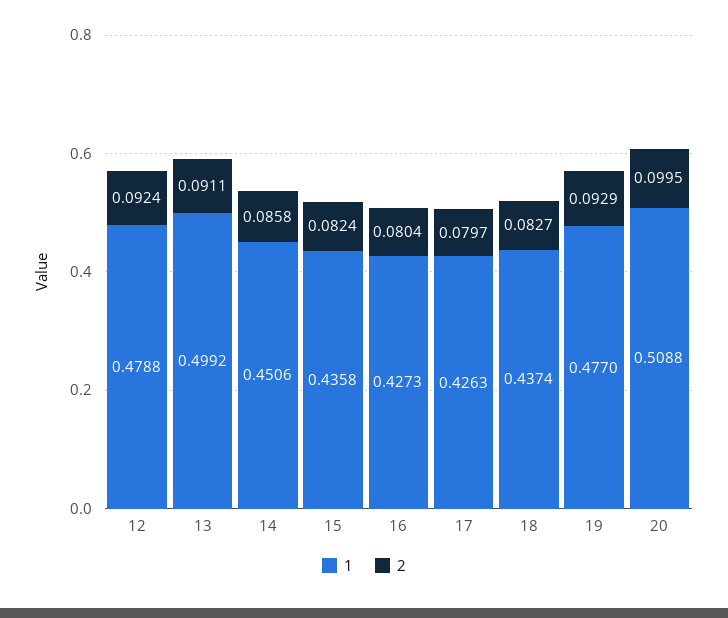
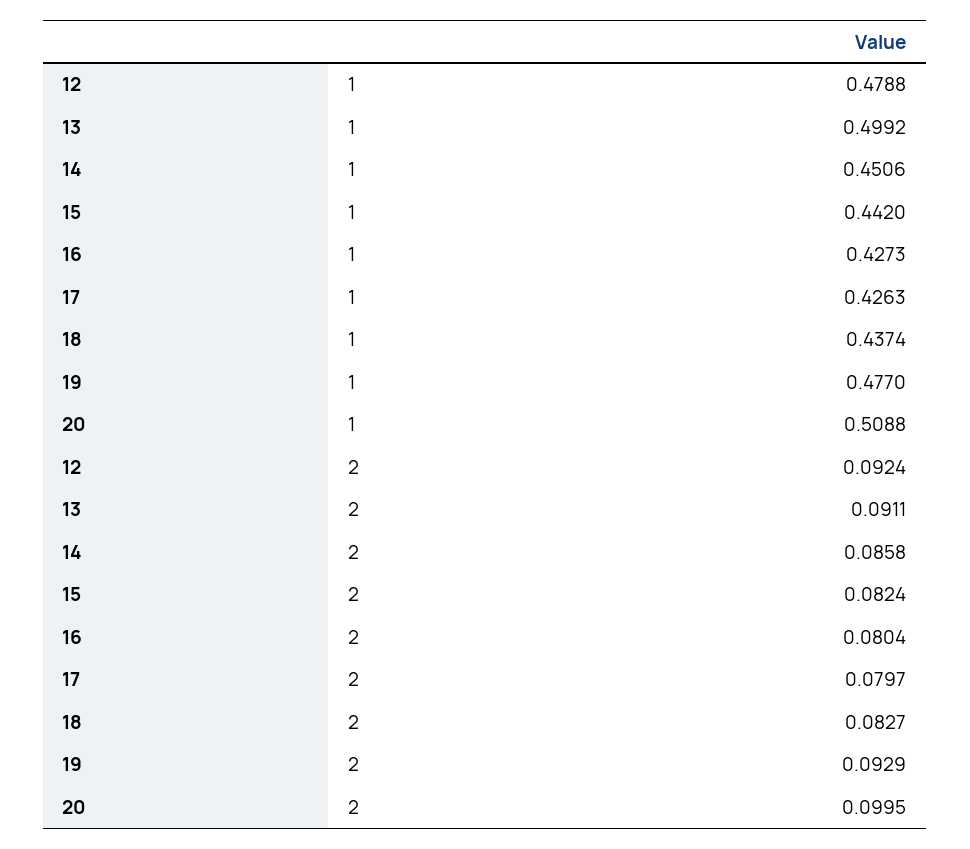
1, 15: 0.4358 -> 0.442

